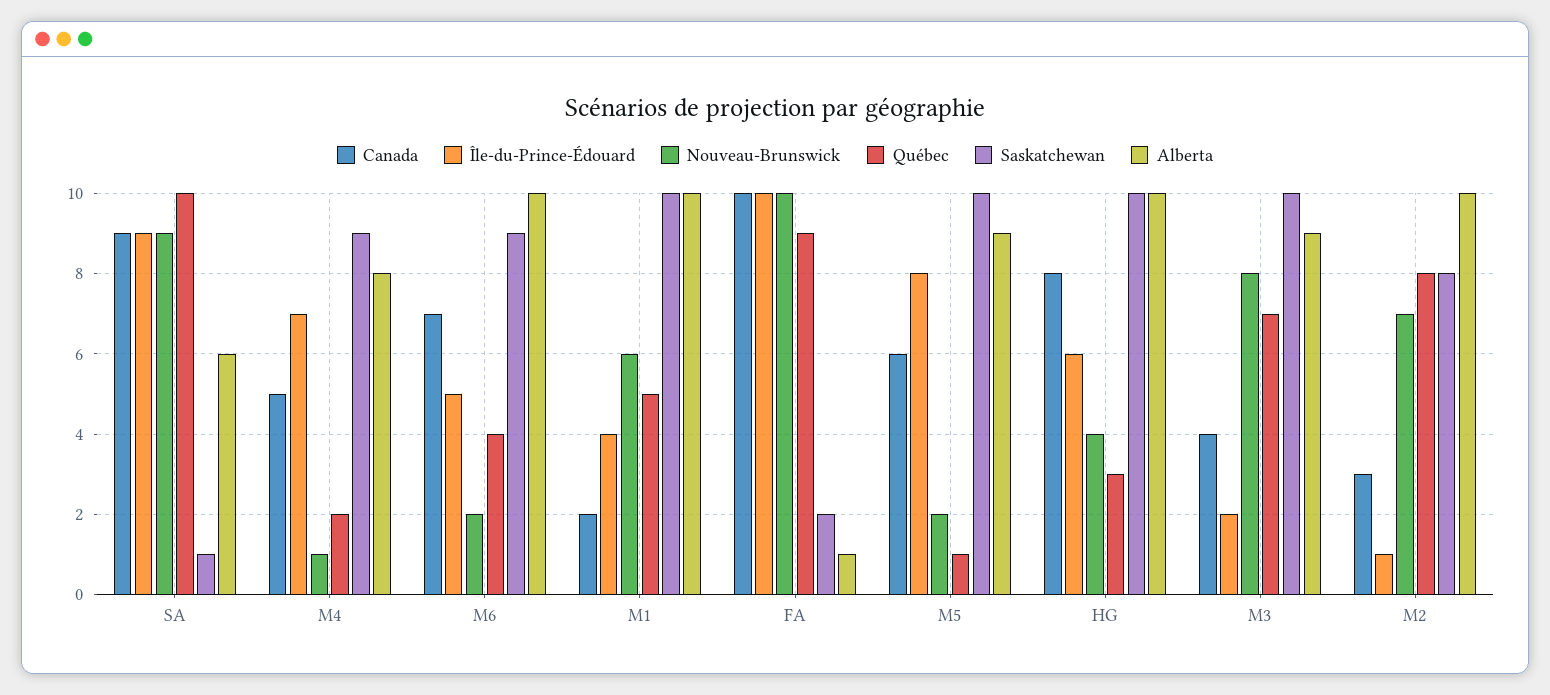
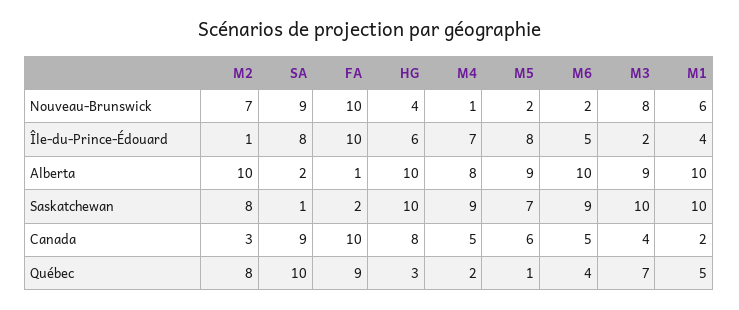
Île-du-Prince-Édouard, SA: 9 -> 8
Alberta, SA: 6 -> 2
Canada, M6: 7 -> 5
Saskatchewan, M5: 10 -> 7

